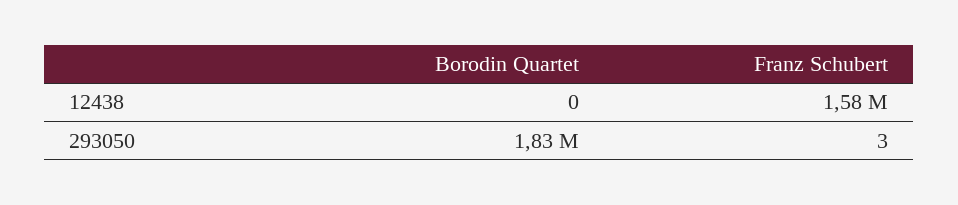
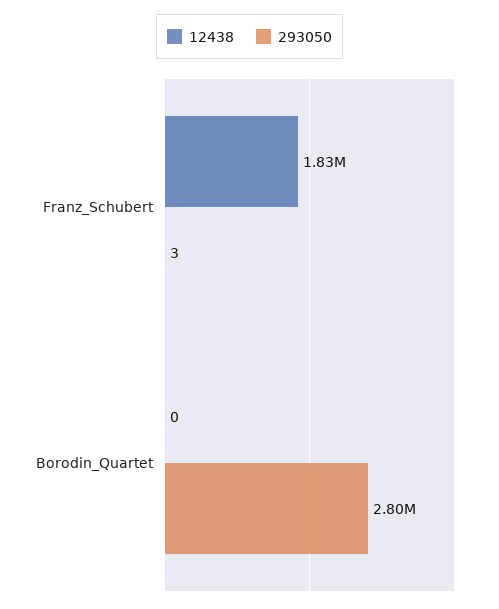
12438, Franz Schubert: 1580000 -> 1830000
293050, Borodin Quartet: 1830000 -> 2800000

